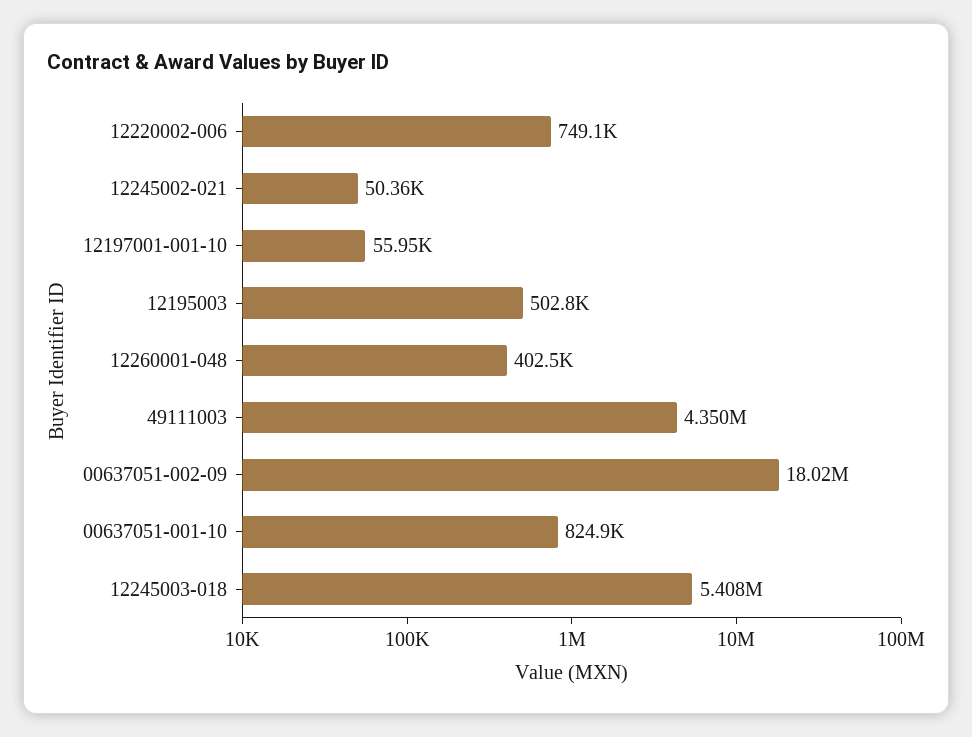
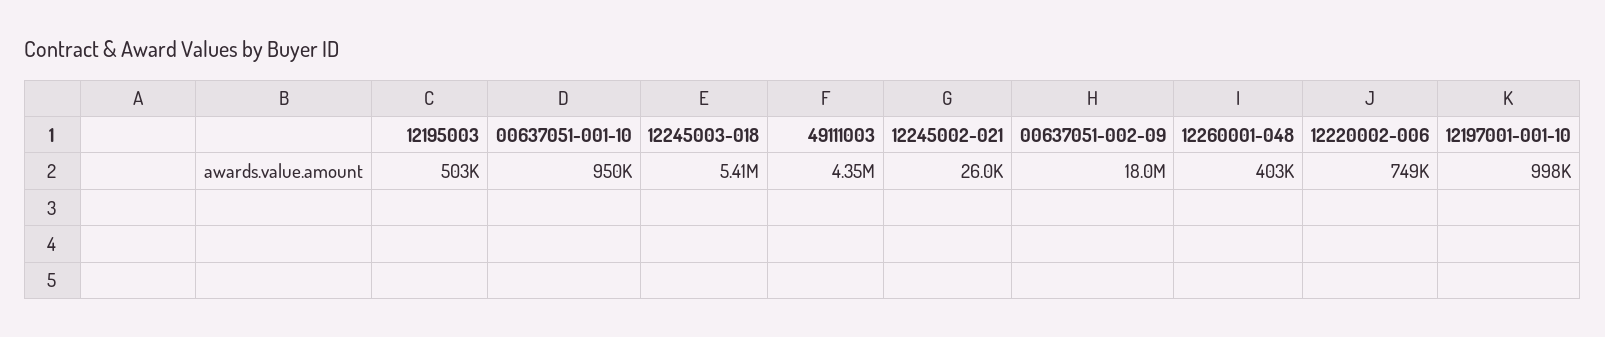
12245002-021: 50360 -> 26000
12197001-001-10: 55950 -> 998000
00637051-001-10: 824900 -> 950000

